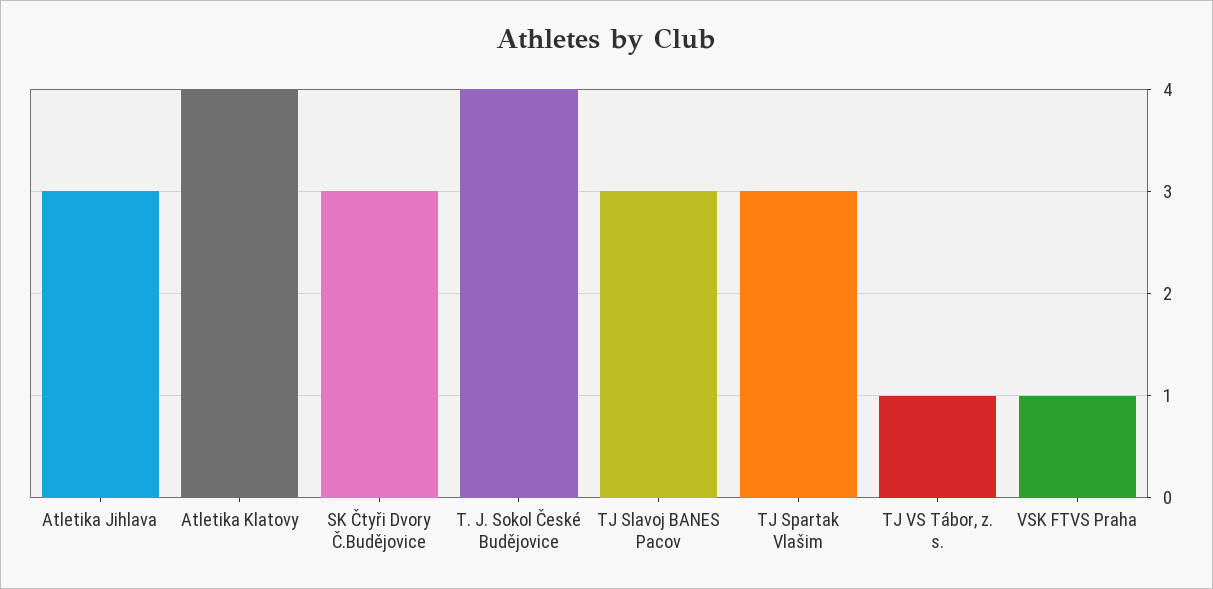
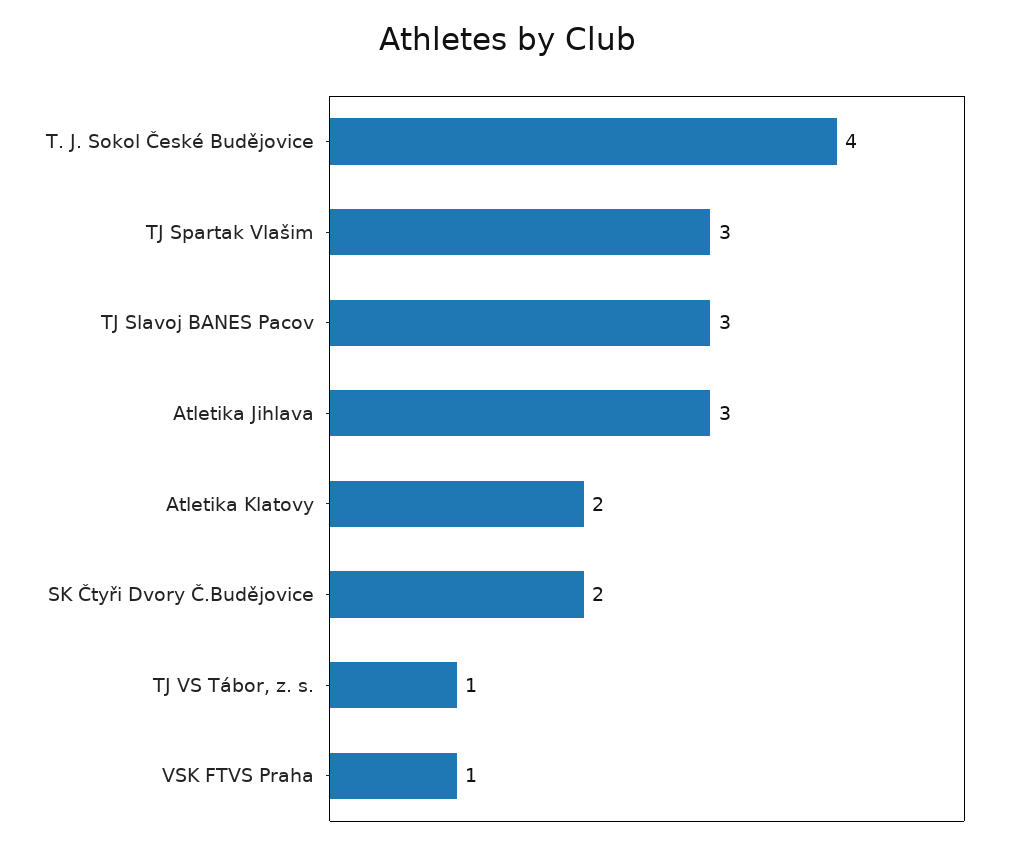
Atletika Klatovy: 4 -> 2
SK Čtyři Dvory Č.Budějovice: 3 -> 2

